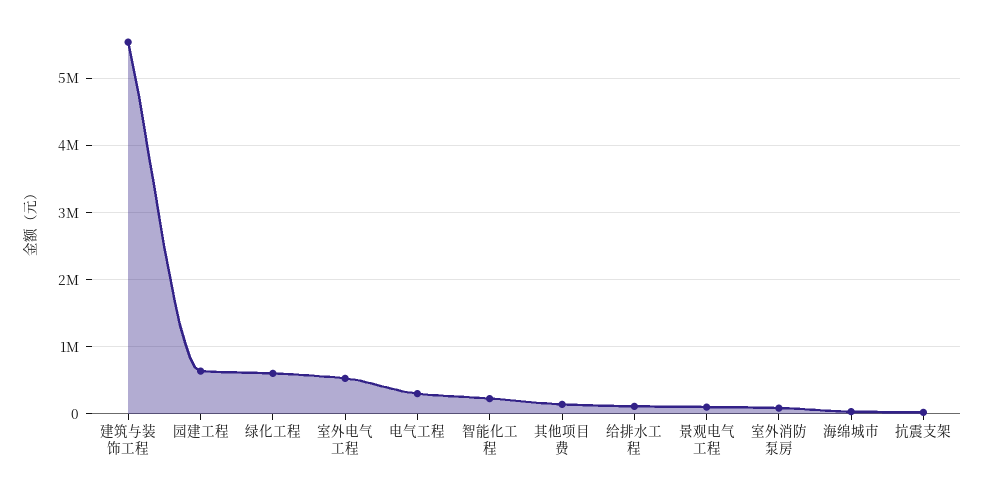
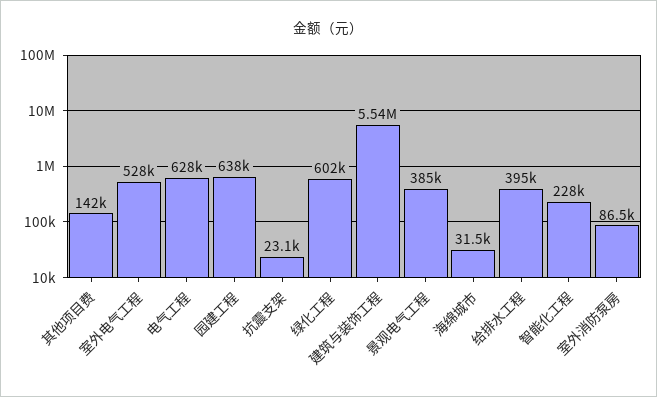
电气工程: 300000 -> 628000
给排水工程: 100000 -> 395000
景观电气工程: 100000 -> 385000

